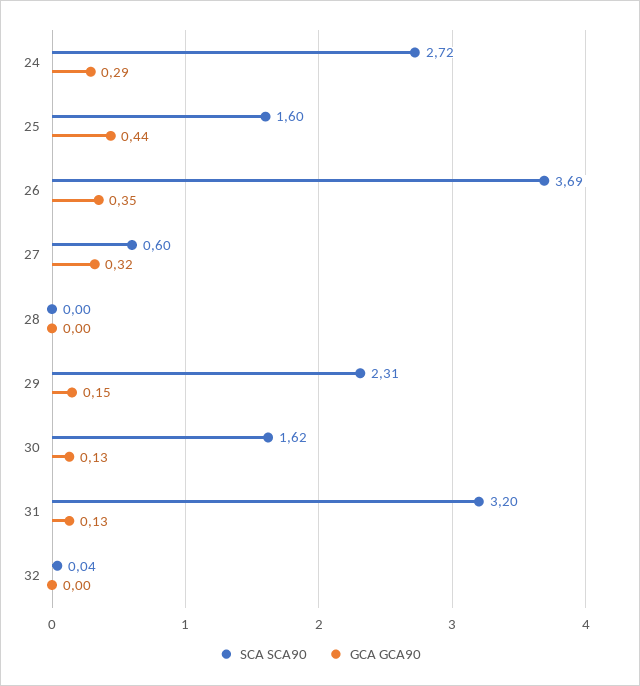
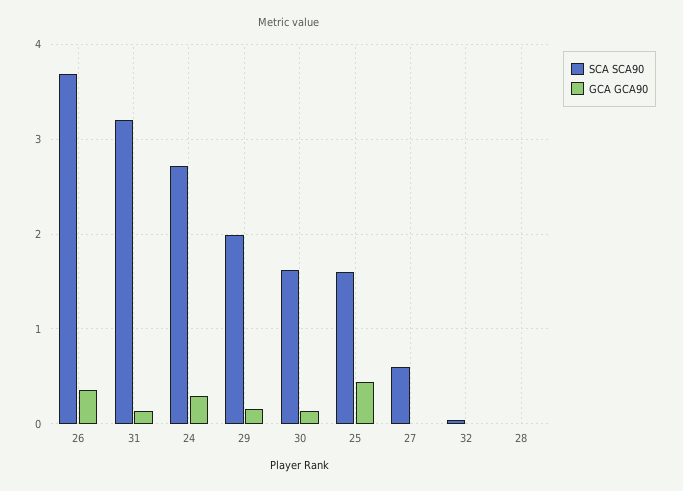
GCA GCA90, 27: 0.32 -> 0
SCA SCA90, 29: 2.31 -> 2

